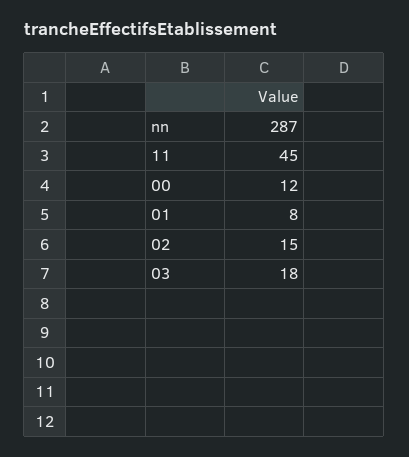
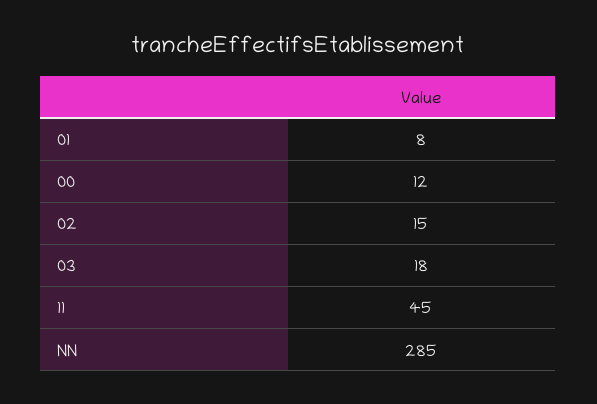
nn: 287 -> 285

